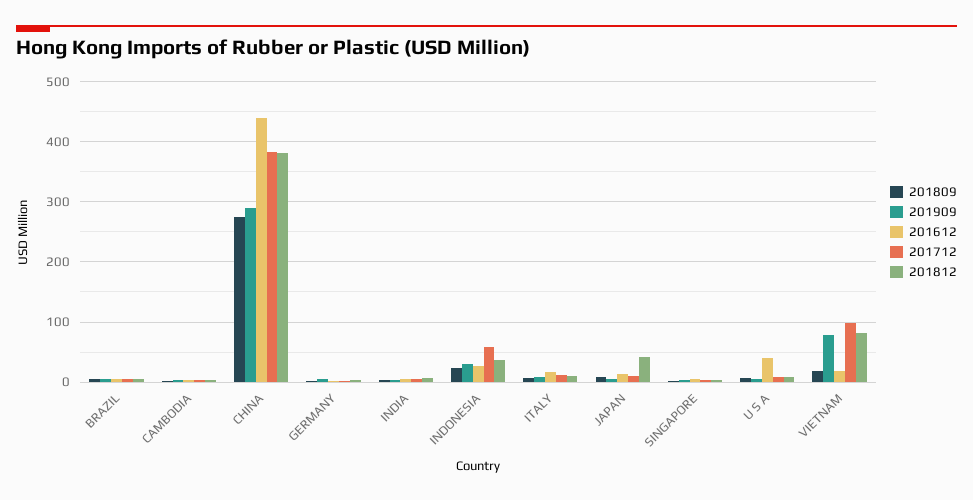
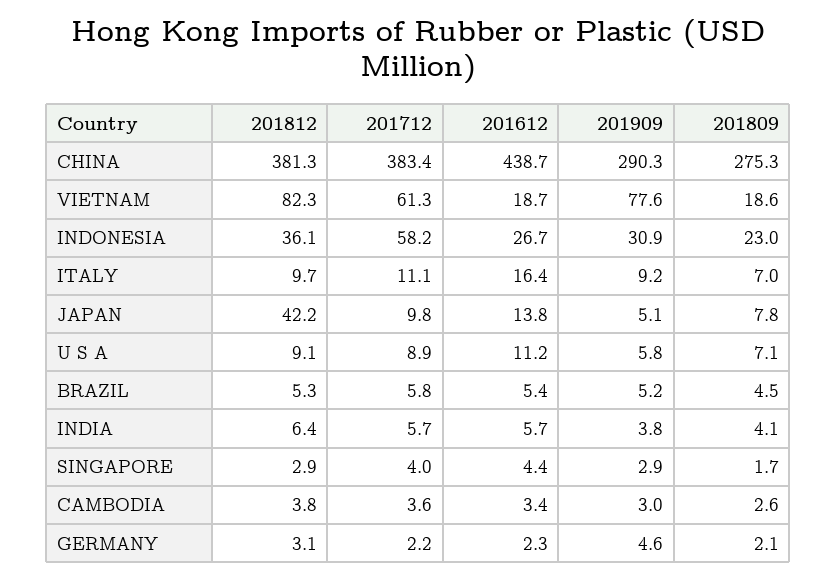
201612, U S A: 40 -> 11.2
201712, VIETNAM: 100 -> 61.3

